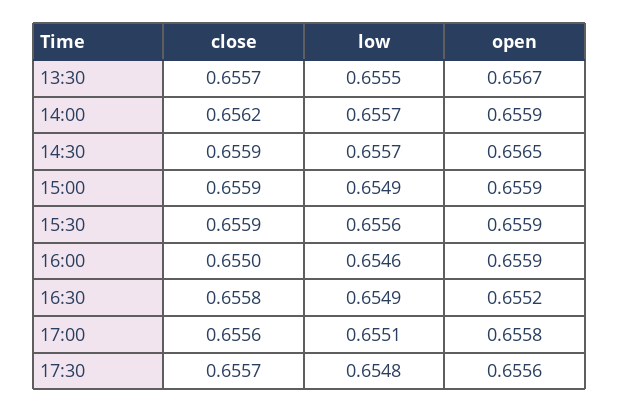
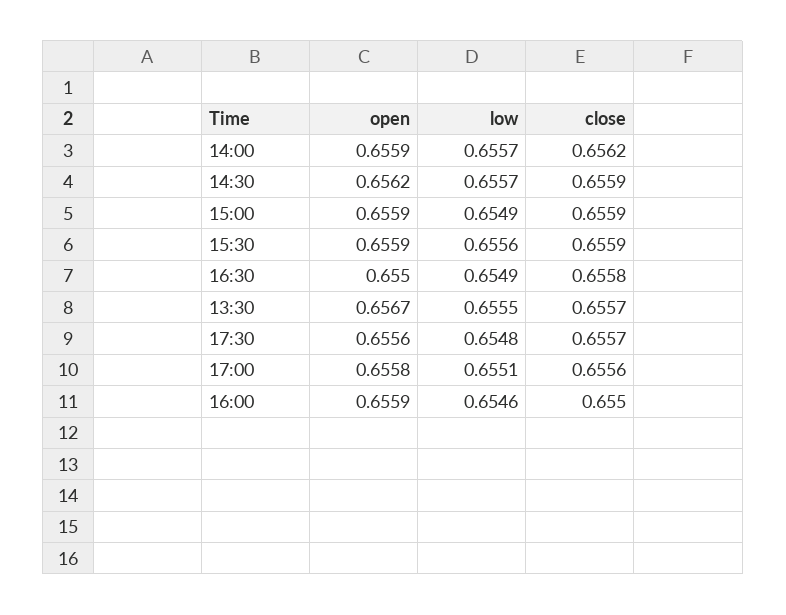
open, 14:30: 0.6565 -> 0.6562
open, 16:30: 0.6552 -> 0.655

